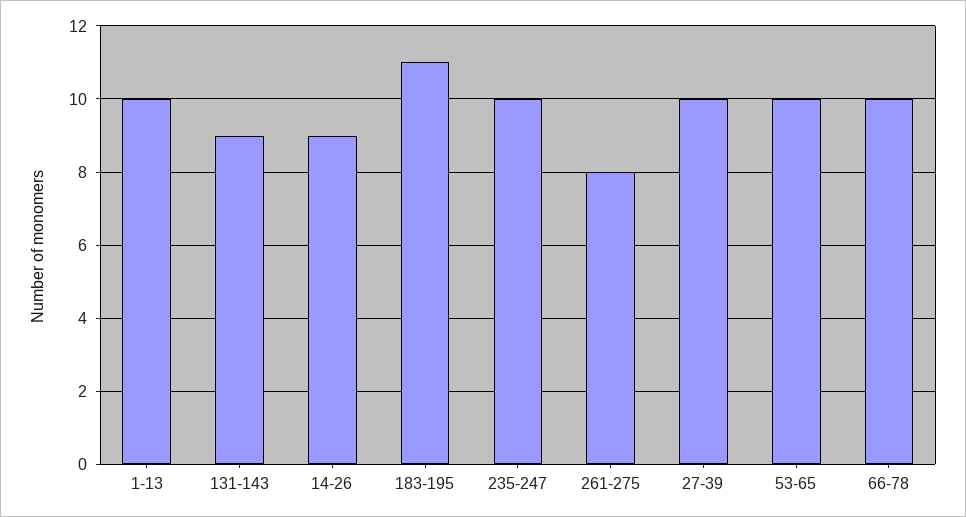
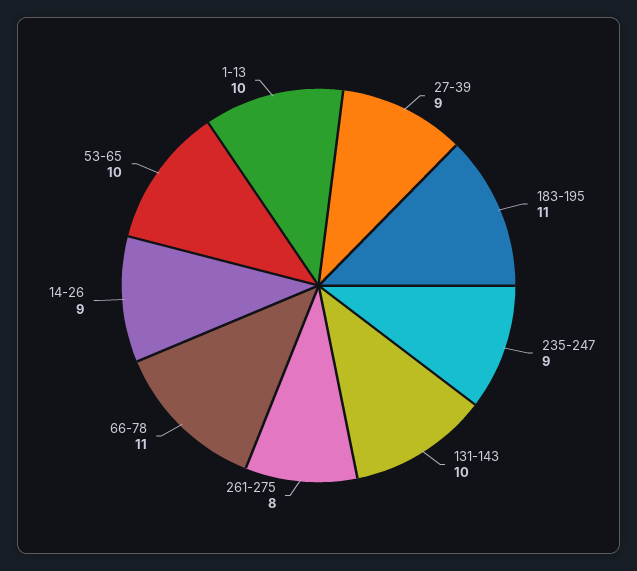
131-143: 9 -> 10
235-247: 10 -> 9
27-39: 10 -> 9
66-78: 10 -> 11

